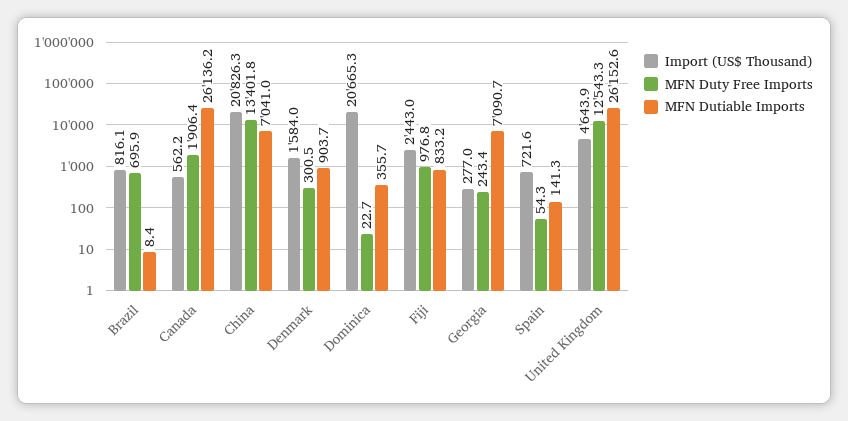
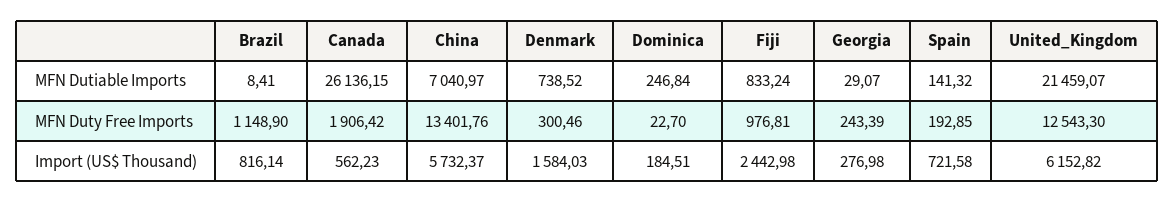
MFN Duty Free Imports, Brazil: 695.9 -> 1148.9
Import (US$ Thousand), China: 20826.3 -> 5732.37
MFN Dutiable Imports, Denmark: 903.7 -> 738.52
Import (US$ Thousand), Dominica: 20665.3 -> 184.51
MFN Dutiable Imports, Dominica: 355.7 -> 246.84
MFN Dutiable Imports, Georgia: 7090.7 -> 29.07
MFN Duty Free Imports, Spain: 54.3 -> 192.85
Import (US$ Thousand), United Kingdom: 4643.9 -> 6152.82
MFN Dutiable Imports, United Kingdom: 26152.6 -> 21459.07

